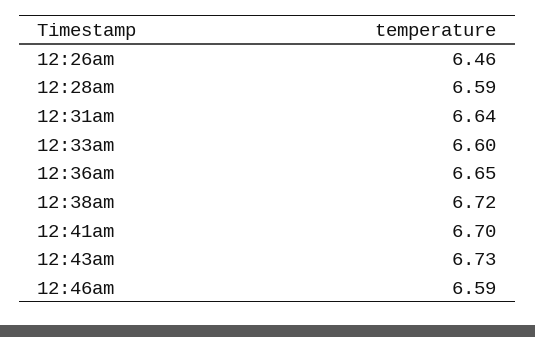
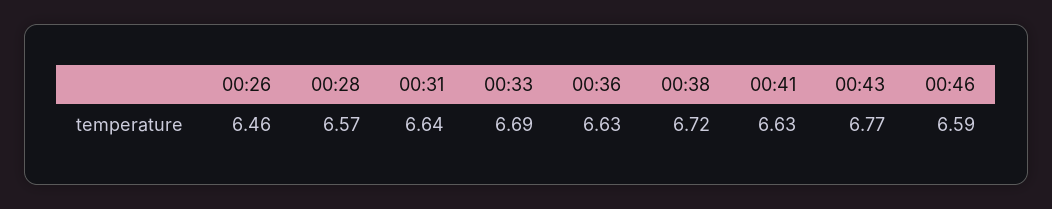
12:28am: 6.59 -> 6.57
12:33am: 6.6 -> 6.69
12:36am: 6.65 -> 6.63
12:41am: 6.7 -> 6.63
12:43am: 6.73 -> 6.77

